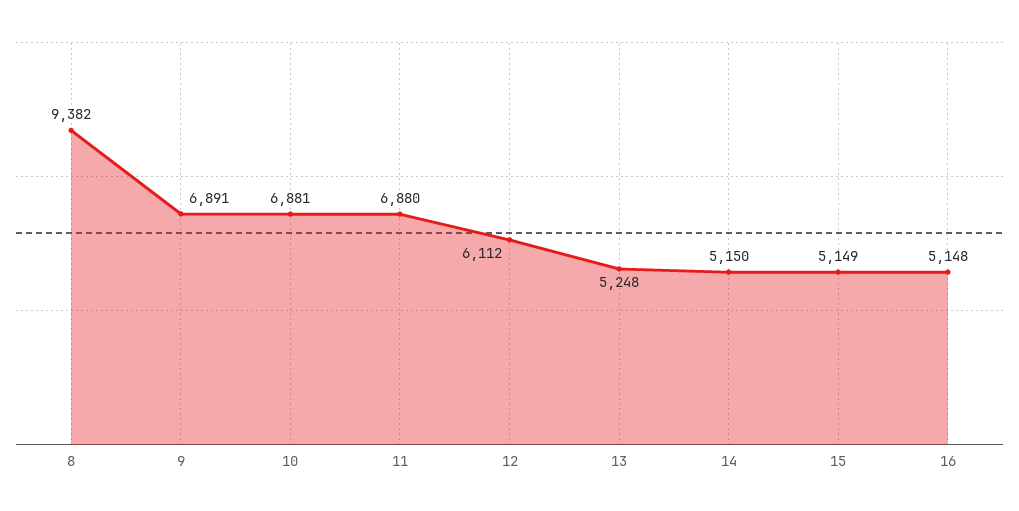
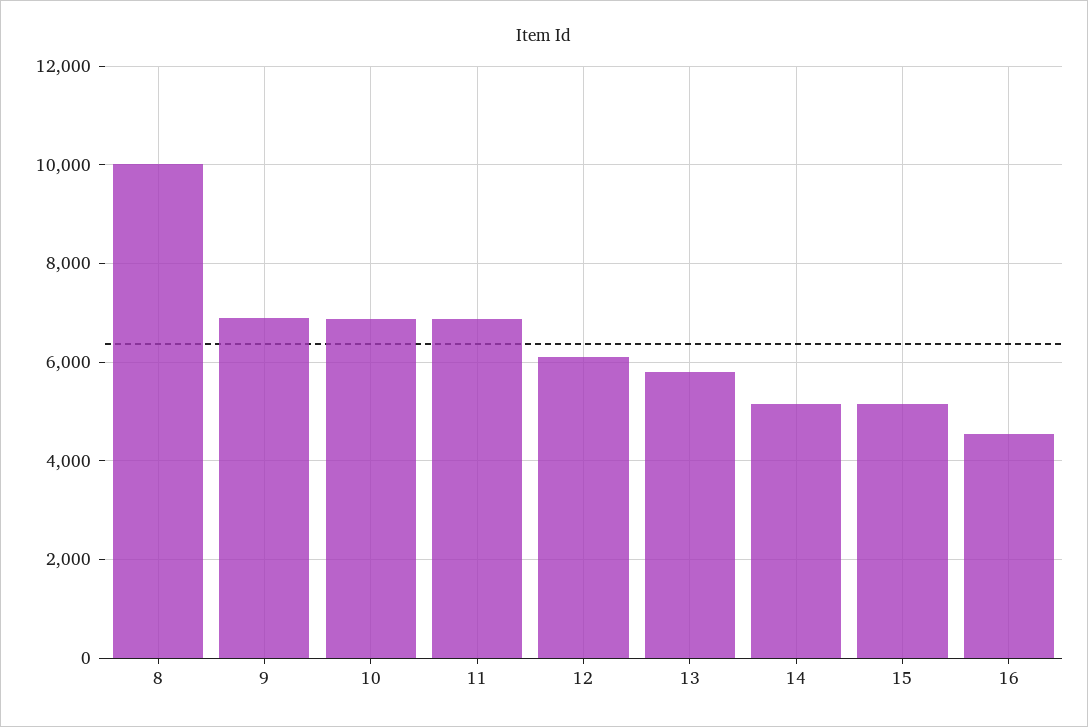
8: 9382 -> 10000
13: 5248 -> 5800
16: 5148 -> 4600

